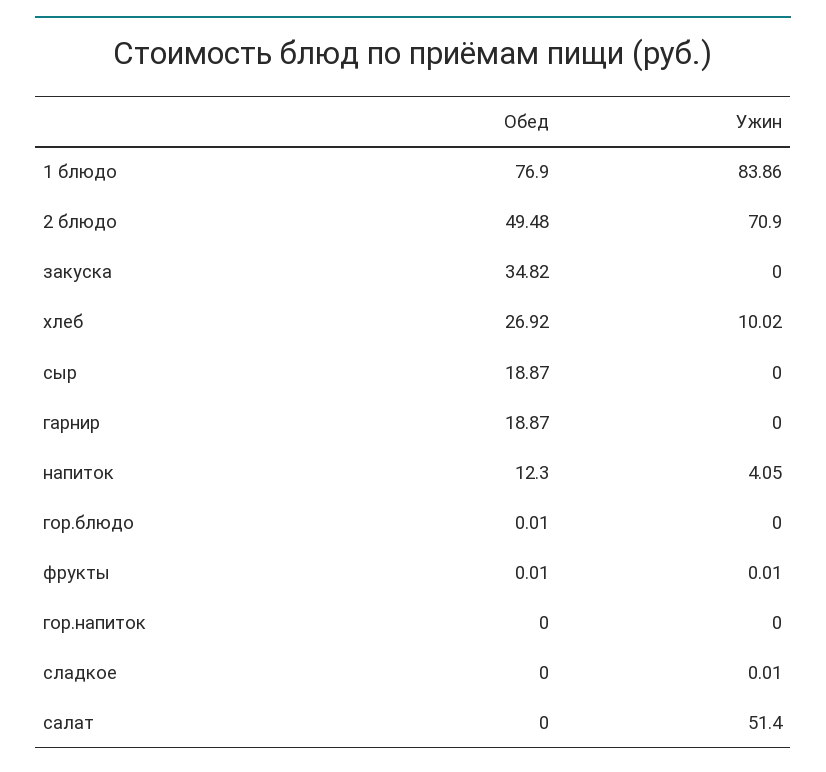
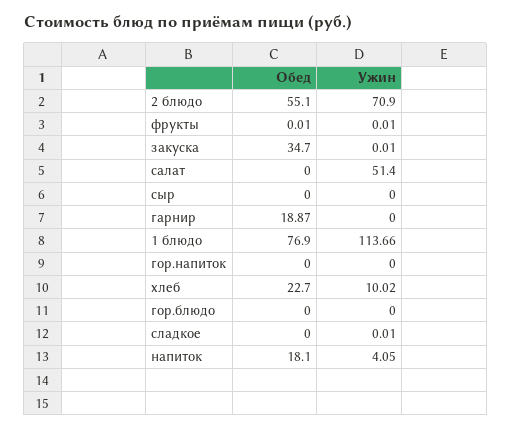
Ужин, 1 блюдо: 83.86 -> 113.66
Обед, 2 блюдо: 49.48 -> 55.1
Обед, закуска: 34.82 -> 34.7
Ужин, закуска: 0 -> 0.01
Обед, хлеб: 26.92 -> 22.7
Обед, сыр: 18.87 -> 0
Обед, напиток: 12.3 -> 18.1
Обед, гор.блюдо: 0.01 -> 0

